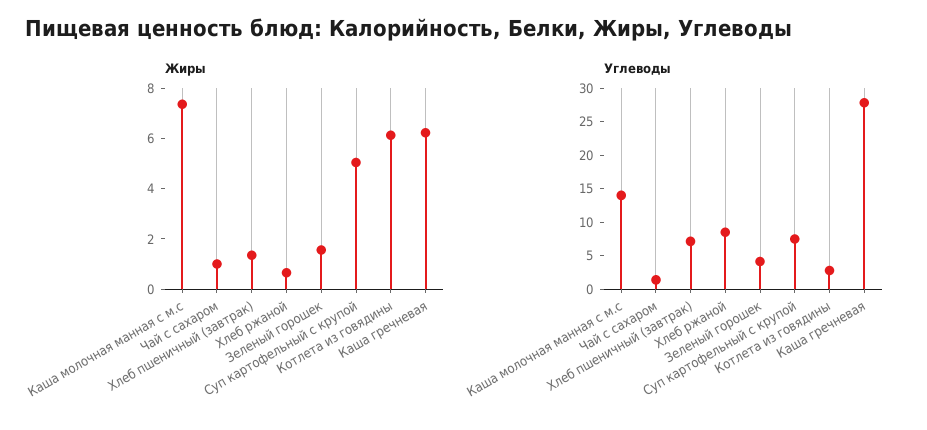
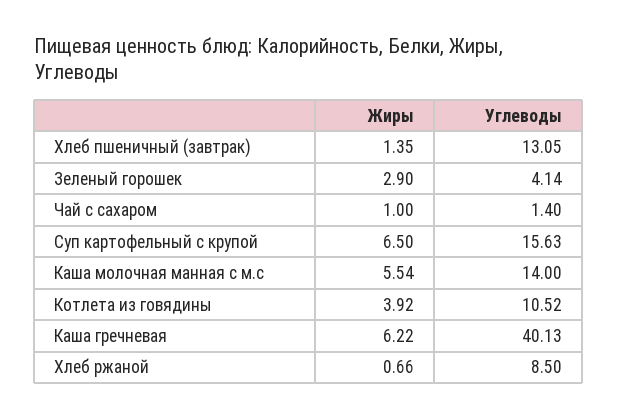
Жиры, Каша молочная манная с м.с: 7.5 -> 5.54
Жиры, Зеленый горошек: 1.5 -> 2.9
Жиры, Суп картофельный с крупой: 5 -> 6.5
Жиры, Котлета из говядины: 6 -> 3.92
Углеводы, Хлеб пшеничный (завтрак): 7.5 -> 13.05
Углеводы, Суп картофельный с крупой: 7.5 -> 15.63
Углеводы, Котлета из говядины: 2.5 -> 10.52
Углеводы, Каша гречневая: 27.5 -> 40.13

